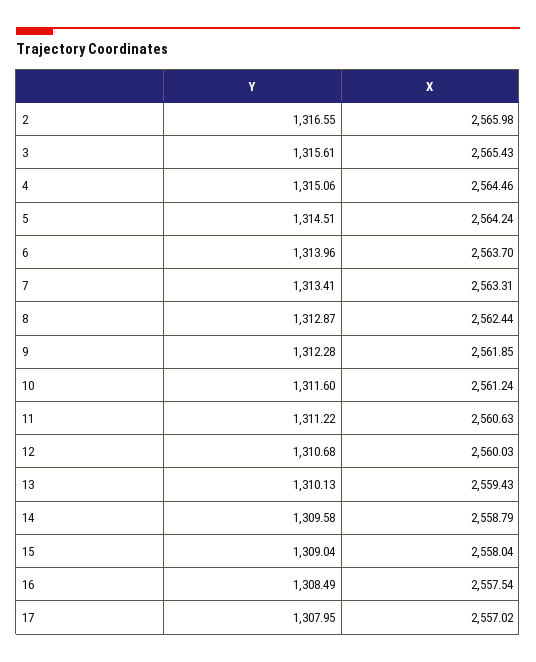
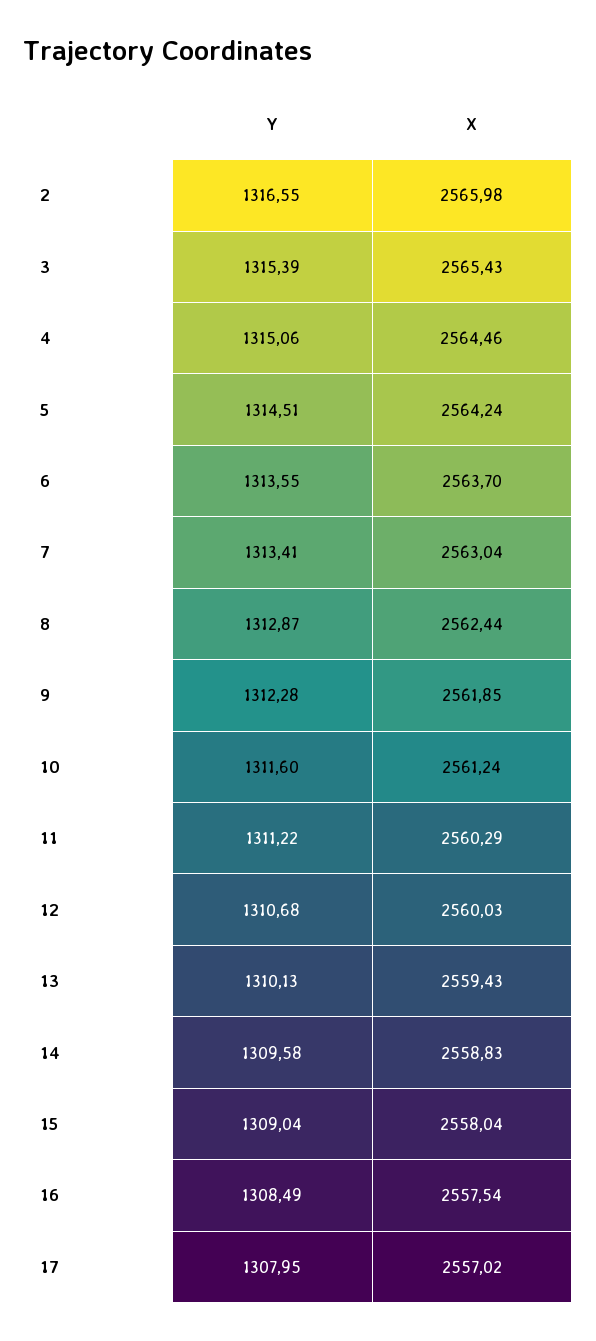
Y, 3: 1315.61 -> 1315.39
Y, 6: 1313.96 -> 1313.55
X, 7: 2563.31 -> 2563.04
X, 11: 2560.63 -> 2560.29
X, 14: 2558.79 -> 2558.83

